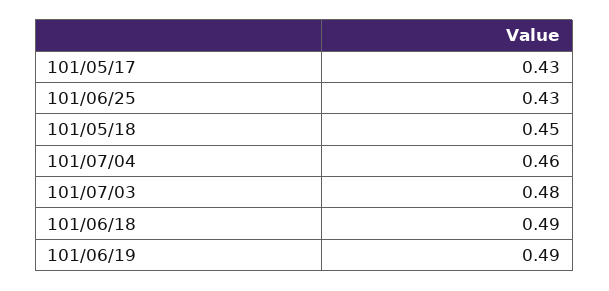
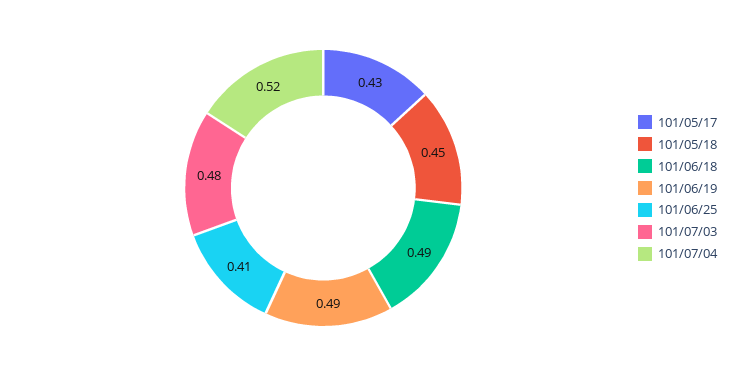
101/06/25: 0.43 -> 0.41
101/07/04: 0.46 -> 0.52

